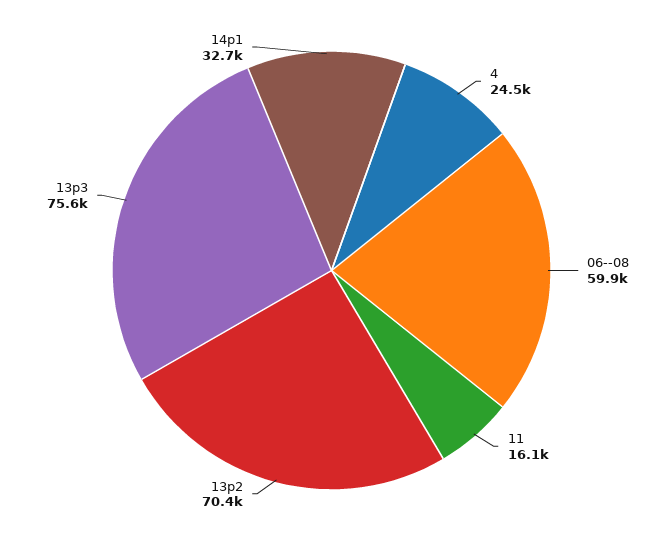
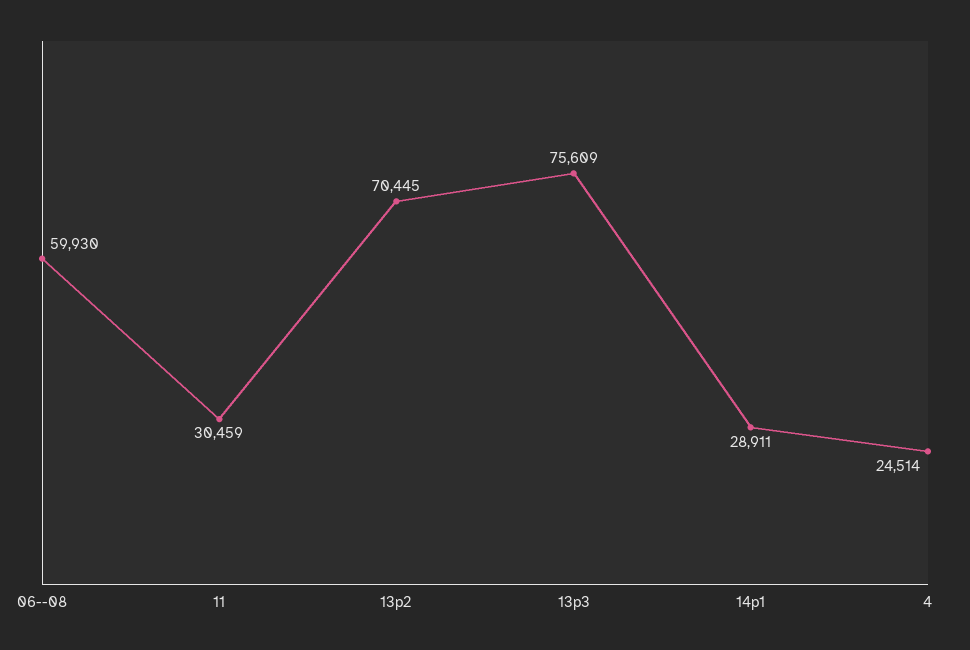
11: 16100 -> 30459
14p1: 32700 -> 28911

